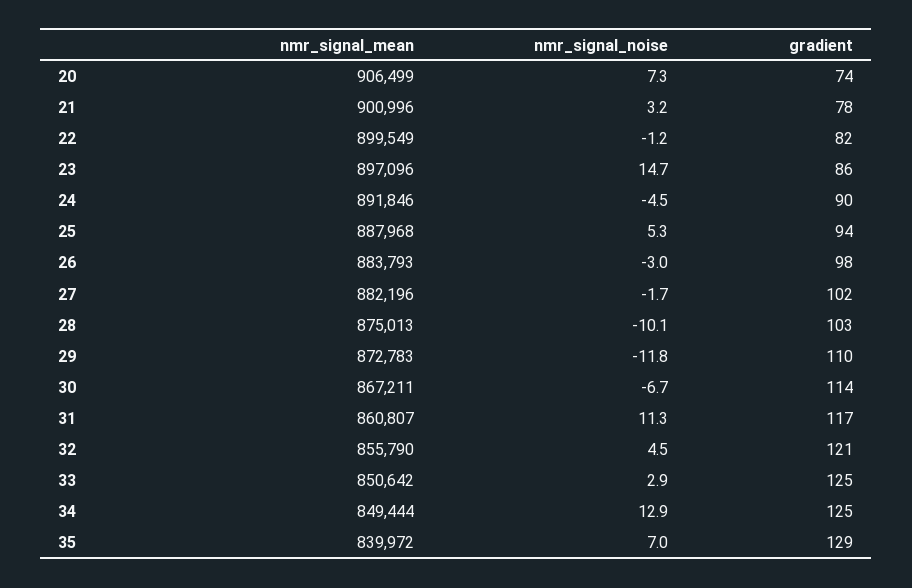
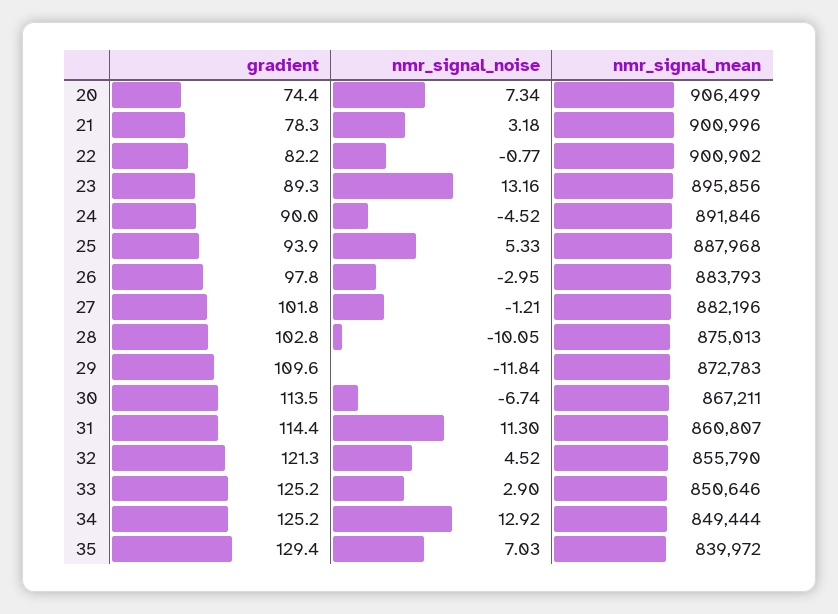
nmr_signal_mean, 22: 899549 -> 900902
nmr_signal_noise, 22: -1.2 -> -0.77
nmr_signal_mean, 23: 897096 -> 895856
nmr_signal_noise, 23: 14.7 -> 13.16
gradient, 23: 86 -> 89.3
nmr_signal_noise, 27: -1.7 -> -1.21
gradient, 31: 117 -> 114.4
nmr_signal_mean, 33: 850642 -> 850646

